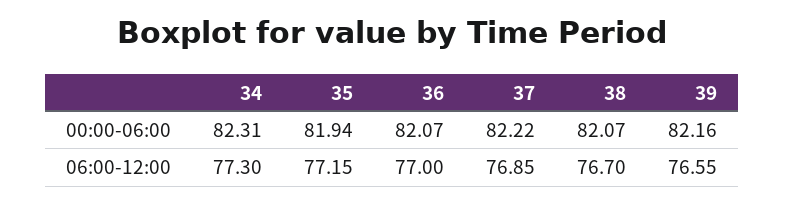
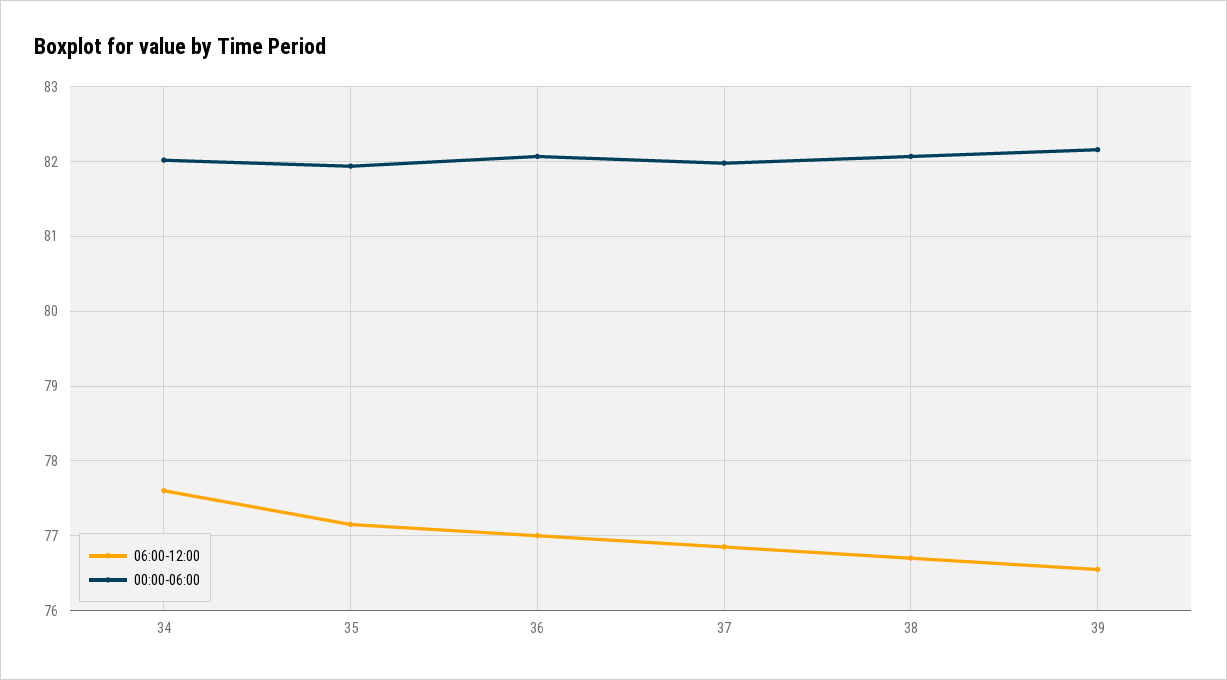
00:00-06:00, 34: 82.31 -> 82
00:00-06:00, 37: 82.22 -> 82
06:00-12:00, 34: 77.3 -> 77.6

